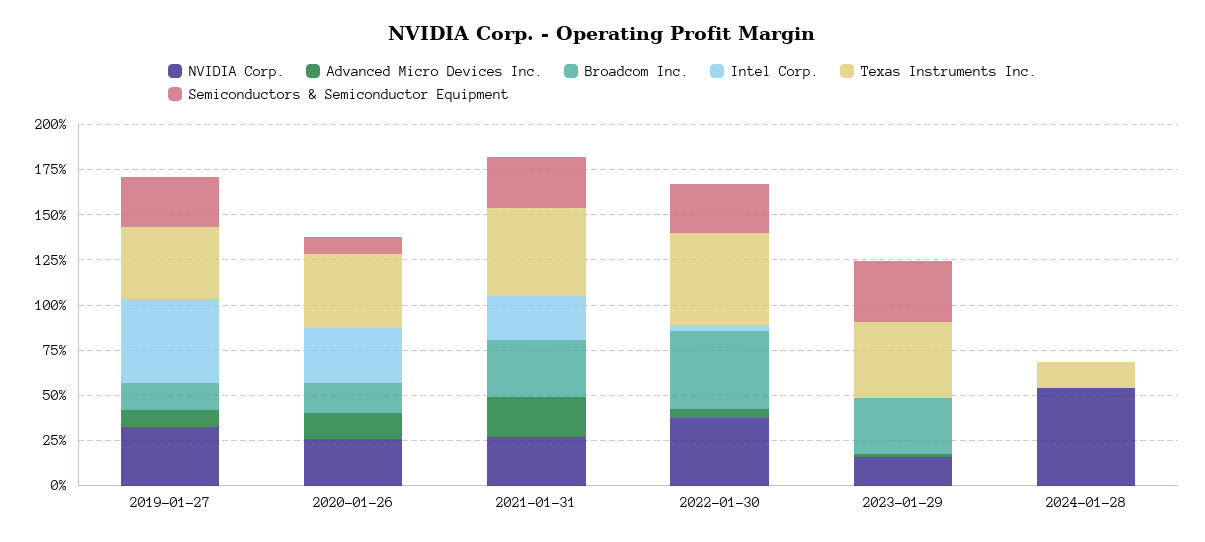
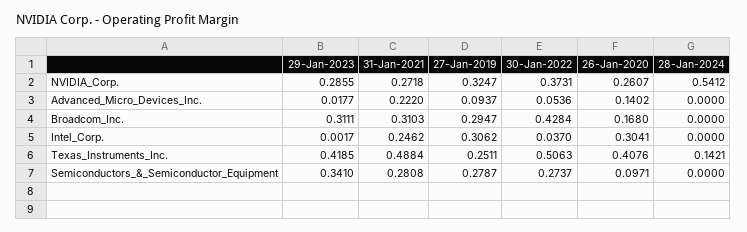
Broadcom Inc., 2019-01-27: 0.15 -> 0.2947
Intel Corp., 2019-01-27: 0.45 -> 0.3062
Texas Instruments Inc., 2019-01-27: 0.4 -> 0.2511
NVIDIA Corp., 2023-01-29: 0.15 -> 0.2855

